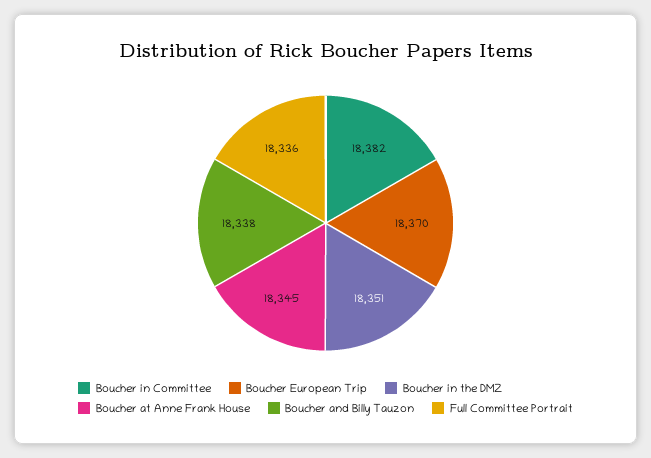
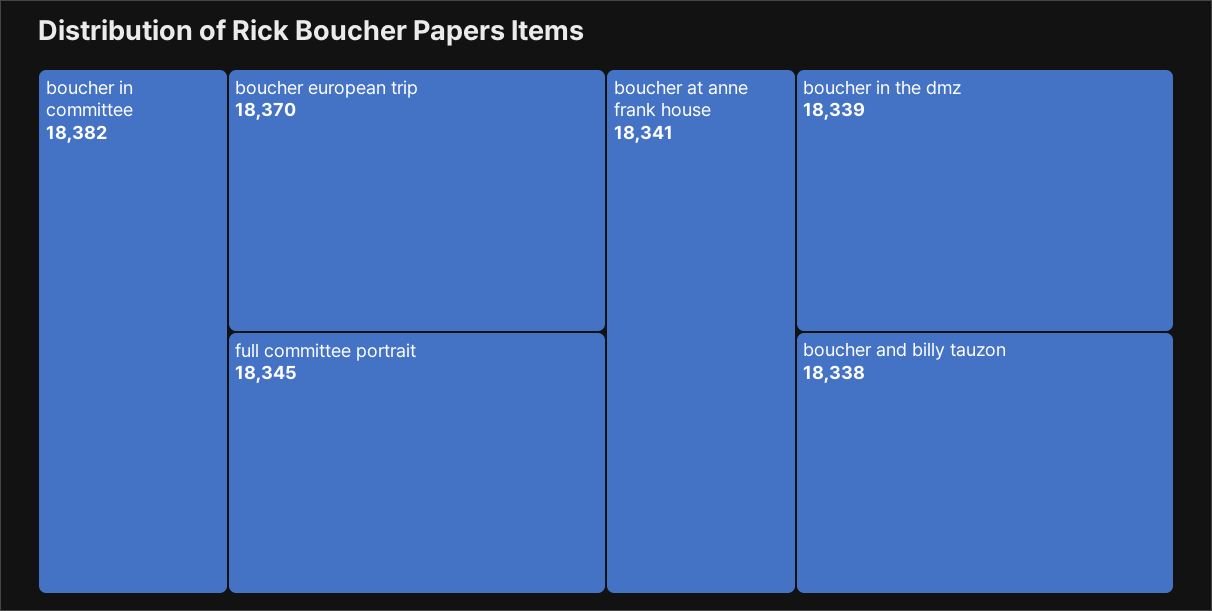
Boucher in the DMZ: 18351 -> 18339
Boucher at Anne Frank House: 18345 -> 18341
Full Committee Portrait: 18336 -> 18345

